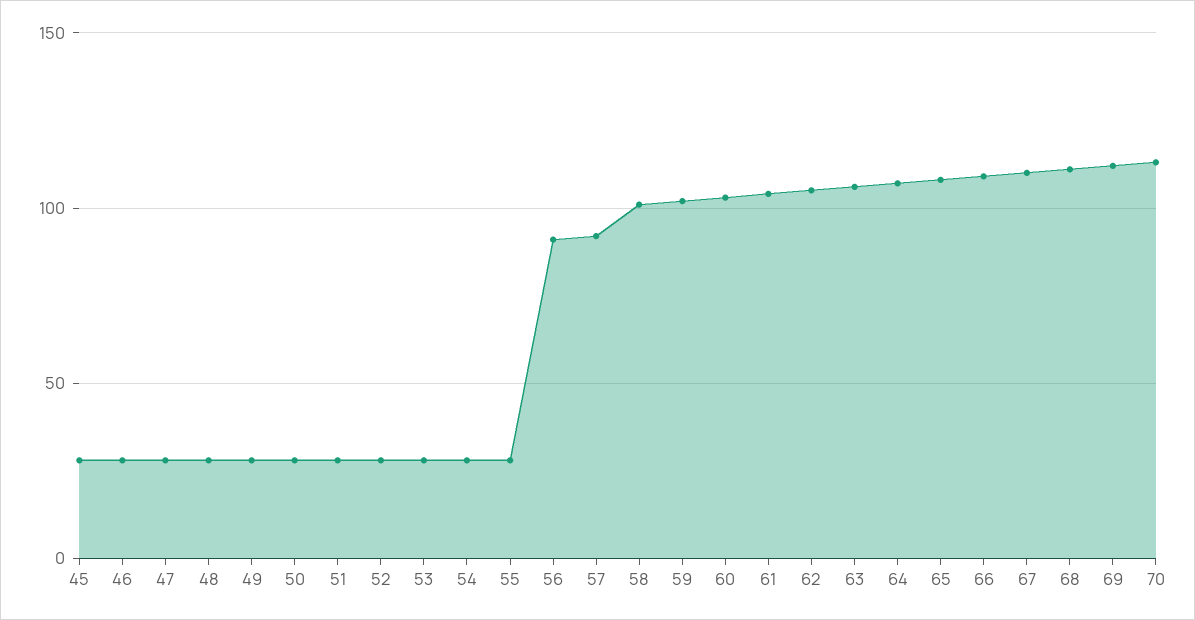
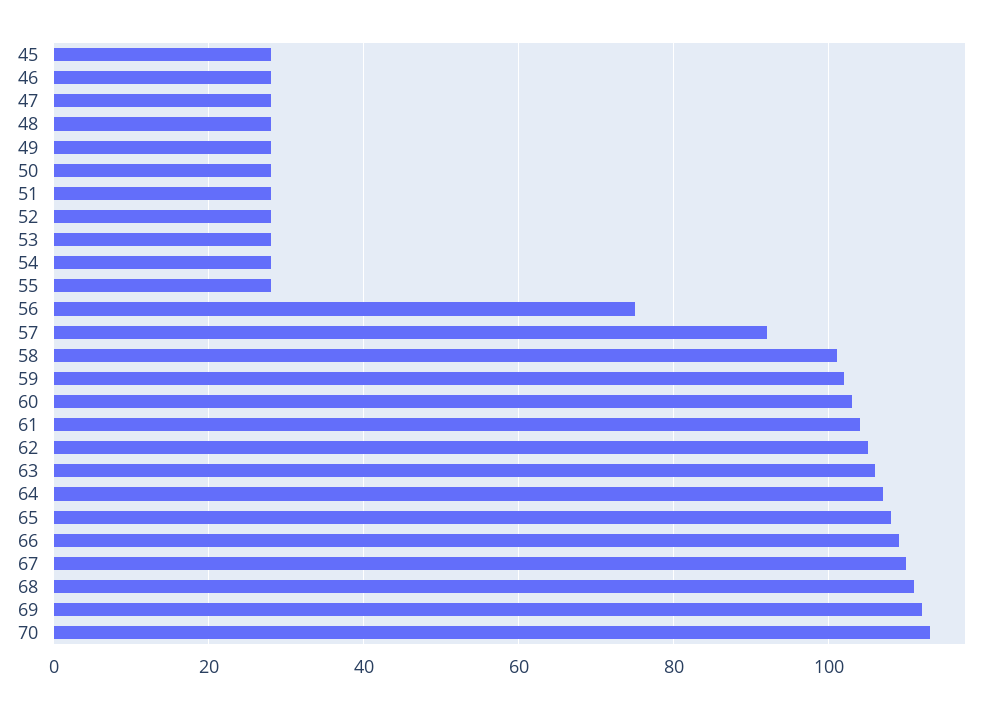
56: 90 -> 75

